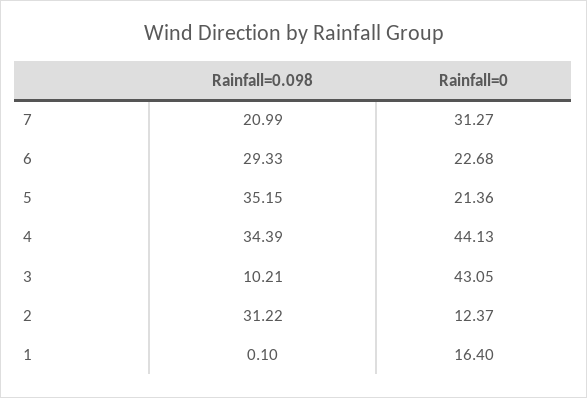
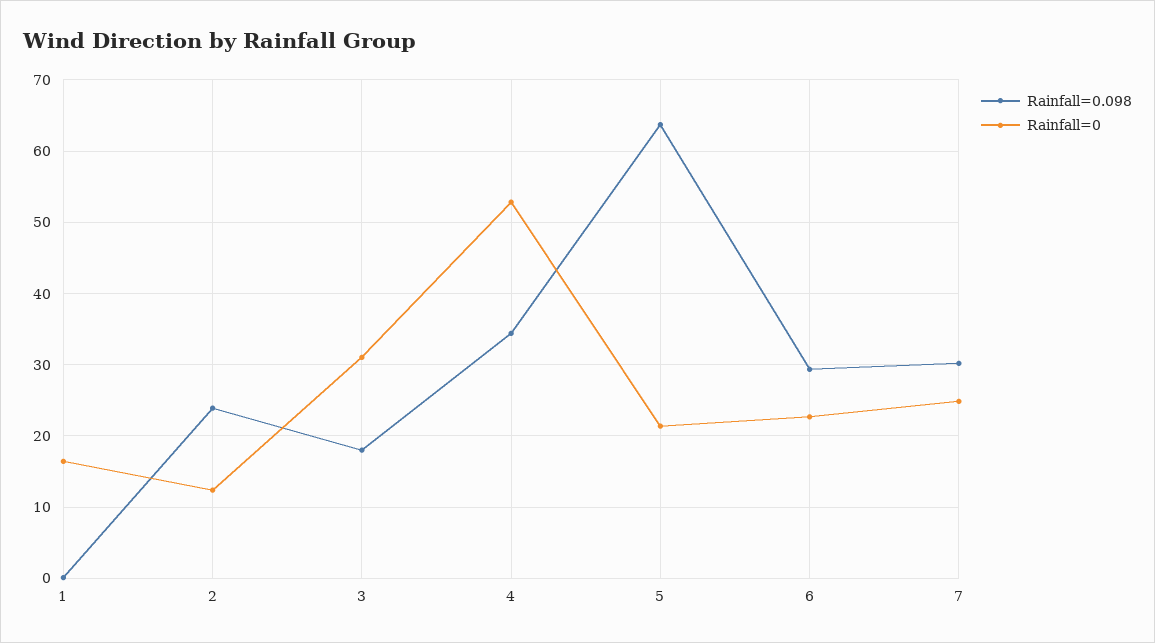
Rainfall=0.098, 7: 20.99 -> 30
Rainfall=0, 7: 31.27 -> 25
Rainfall=0.098, 5: 35.15 -> 64
Rainfall=0, 4: 44.13 -> 53
Rainfall=0.098, 3: 10.21 -> 18
Rainfall=0, 3: 43.05 -> 31
Rainfall=0.098, 2: 31.22 -> 24

